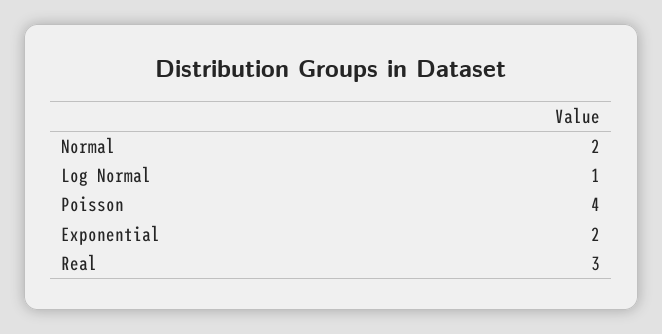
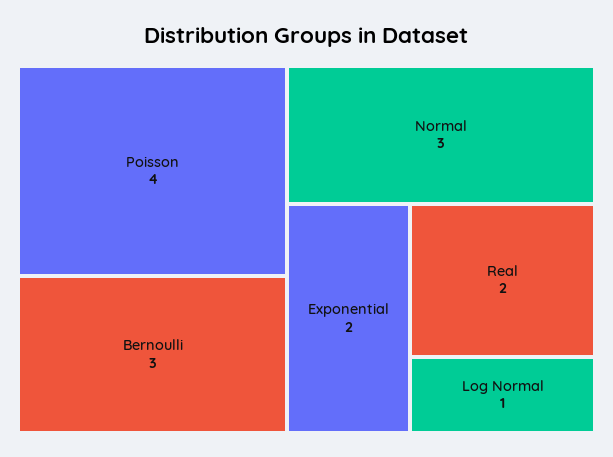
Normal: 2 -> 3
Real: 3 -> 2
Bernoulli: none -> 3

